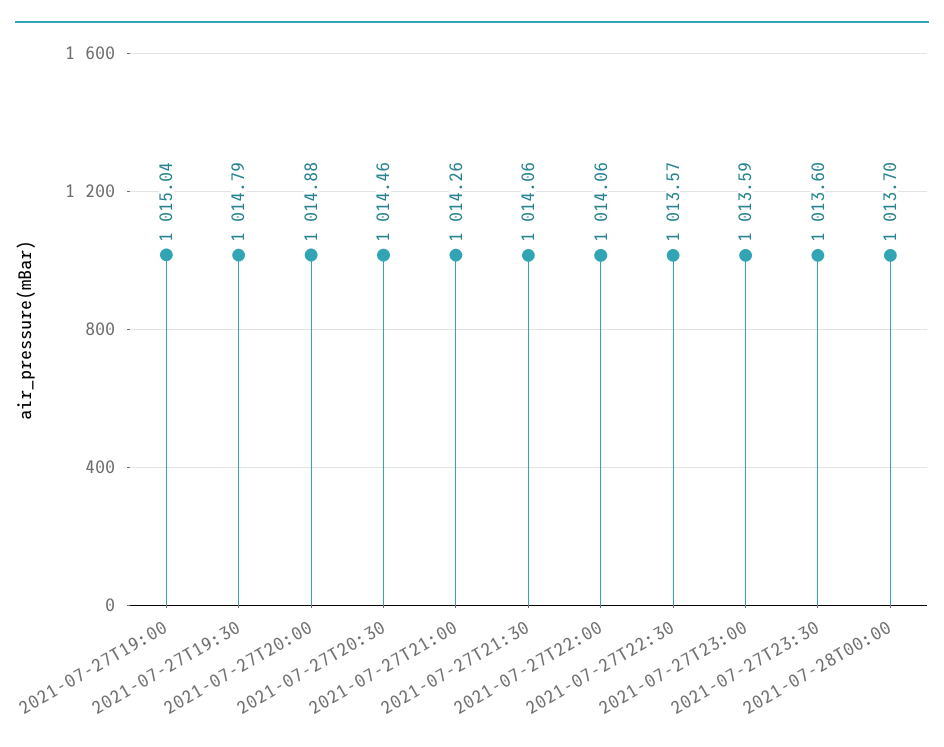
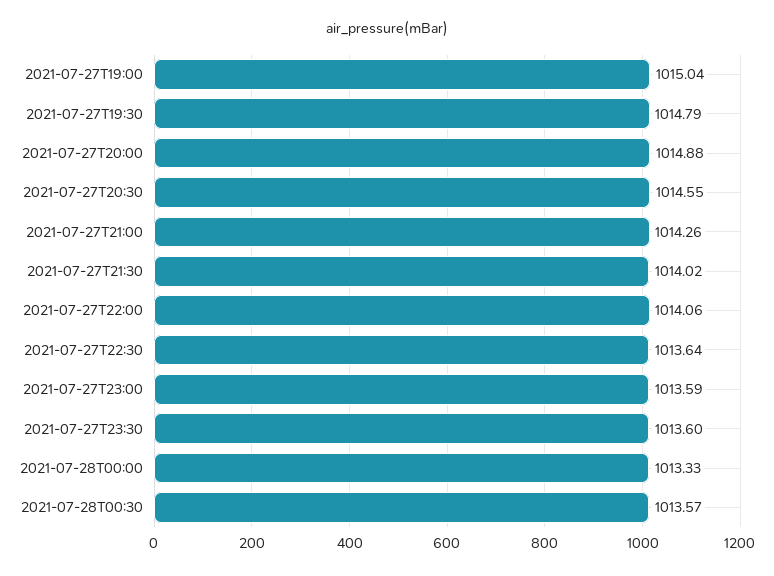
2021-07-27T20:30: 1014.46 -> 1014.55
2021-07-27T21:30: 1014.06 -> 1014.02
2021-07-27T22:30: 1013.57 -> 1013.64
2021-07-28T00:00: 1013.7 -> 1013.33
2021-07-28T00:30: none -> 1013.57

